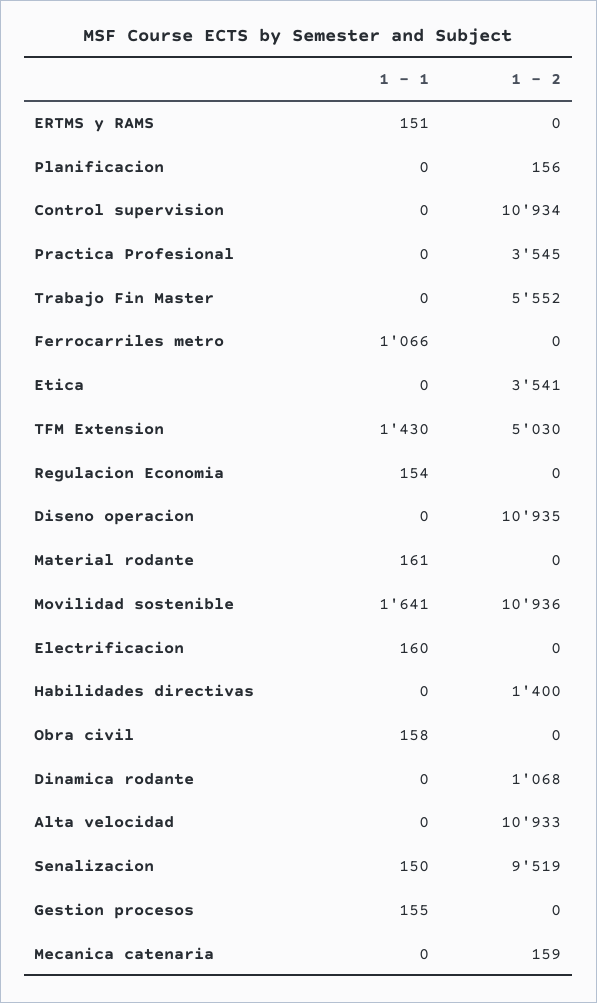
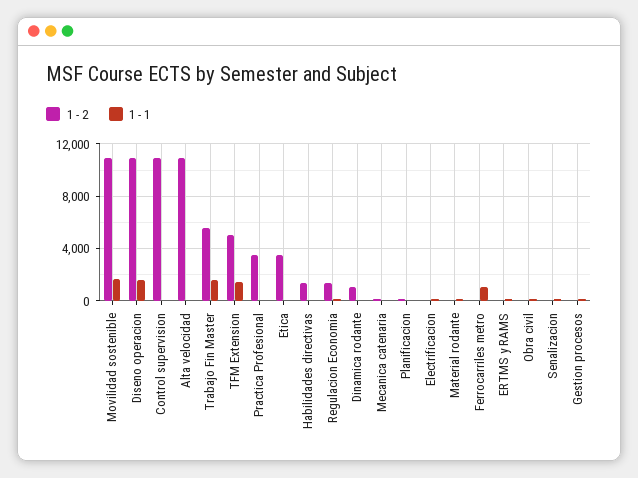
1 - 1, Trabajo Fin Master: 0 -> 1500
1 - 2, Regulacion Economia: 0 -> 1500
1 - 1, Diseno operacion: 0 -> 1500
1 - 2, Senalizacion: 9519 -> 0

